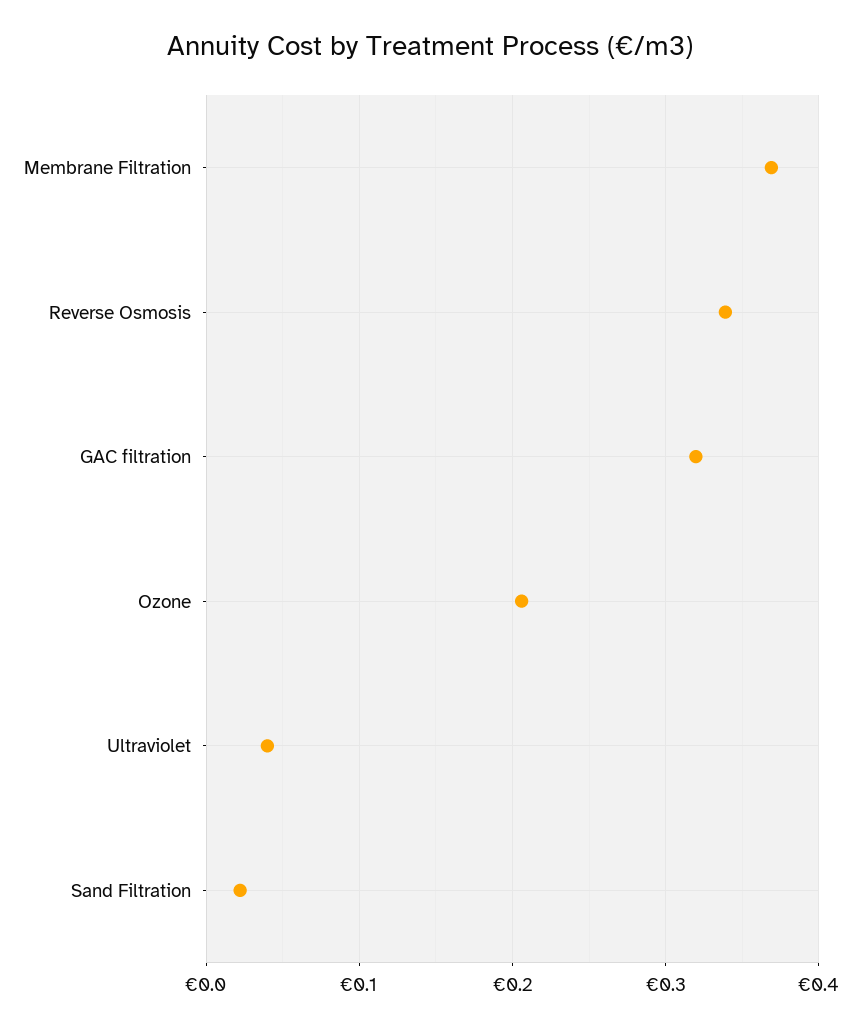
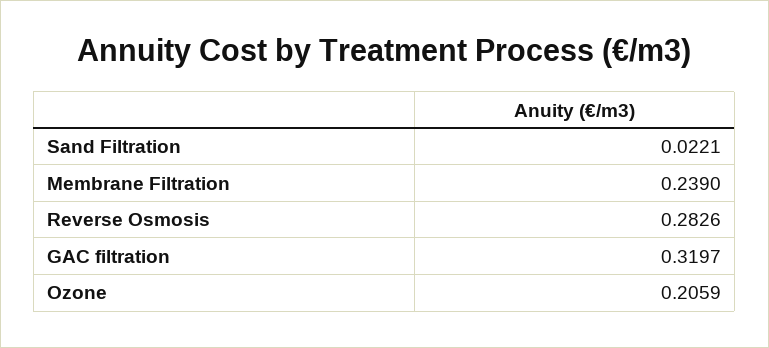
Membrane Filtration: 0.37 -> 0.239
Reverse Osmosis: 0.34 -> 0.2826
Ultraviolet: 0.04 -> none

